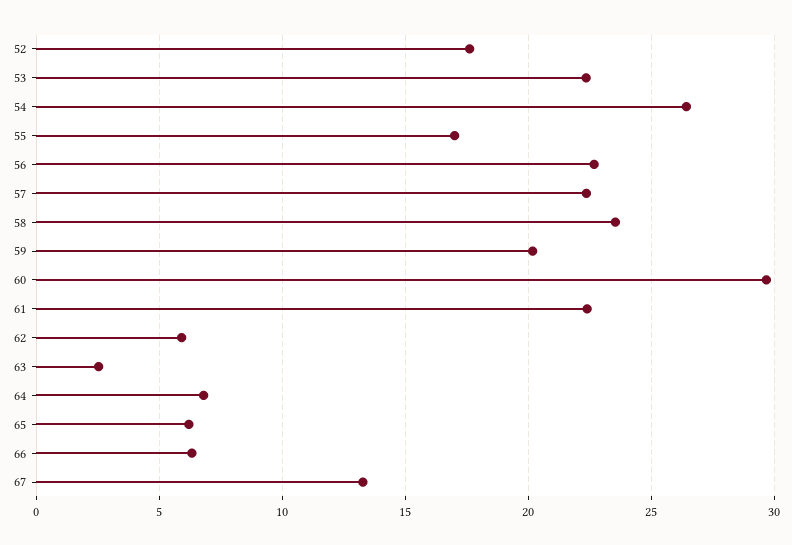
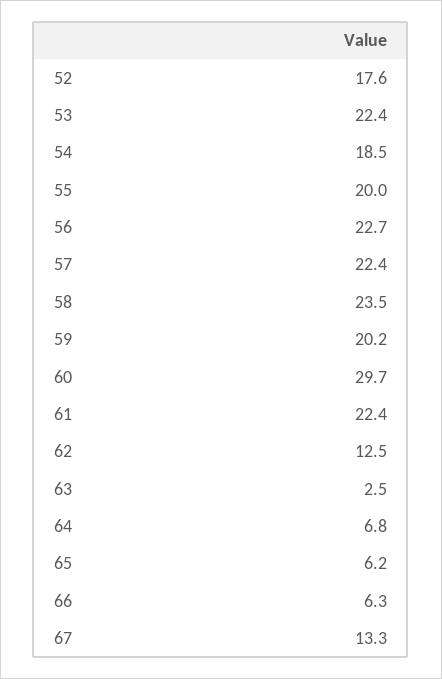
54: 26.5 -> 18.5
55: 17 -> 20
62: 6 -> 12.5

